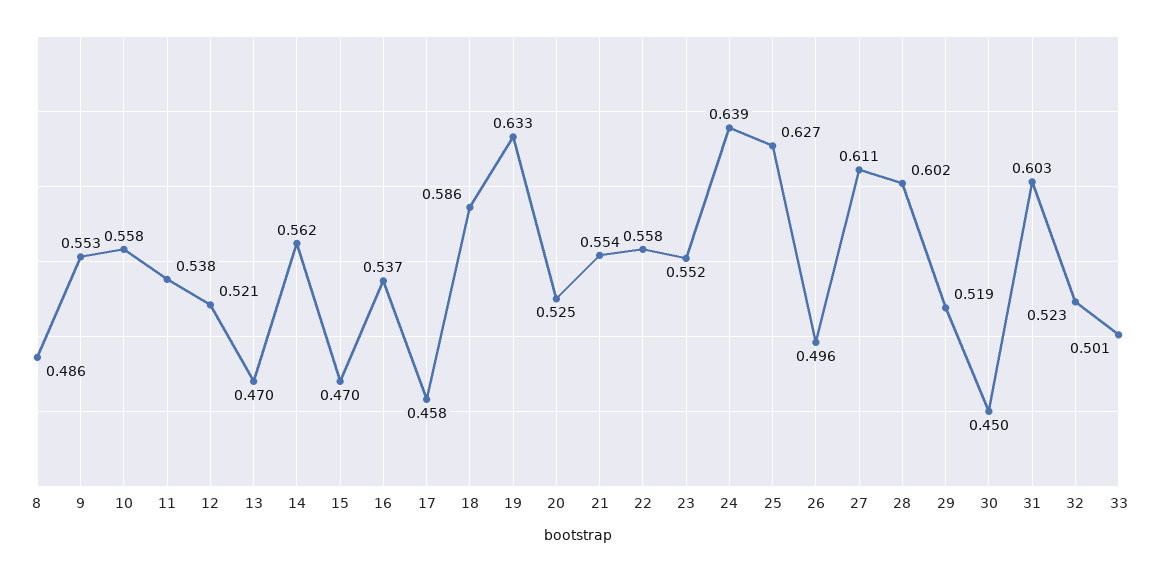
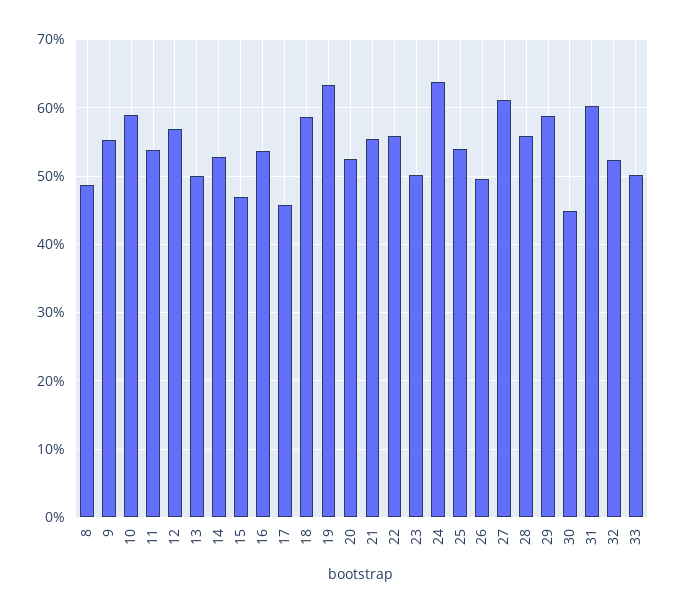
10: 0.558 -> 0.59
12: 0.521 -> 0.57
13: 0.47 -> 0.5
14: 0.562 -> 0.53
23: 0.552 -> 0.5
25: 0.627 -> 0.54
28: 0.602 -> 0.56
29: 0.519 -> 0.59

